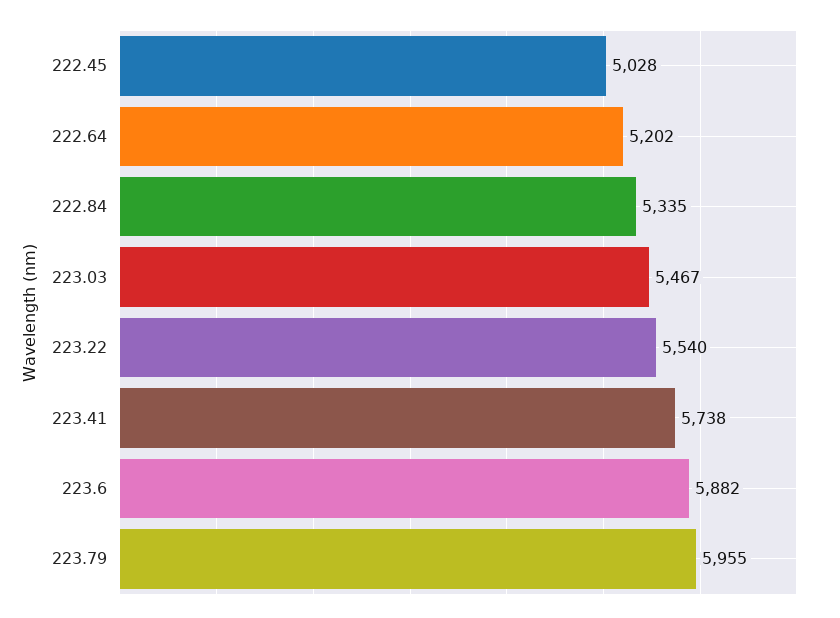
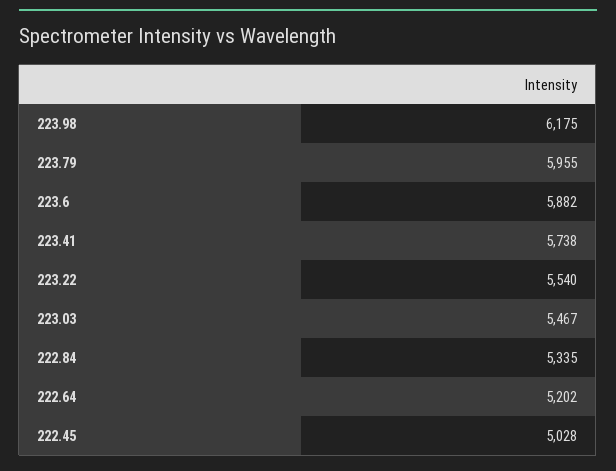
223.98: none -> 6175

